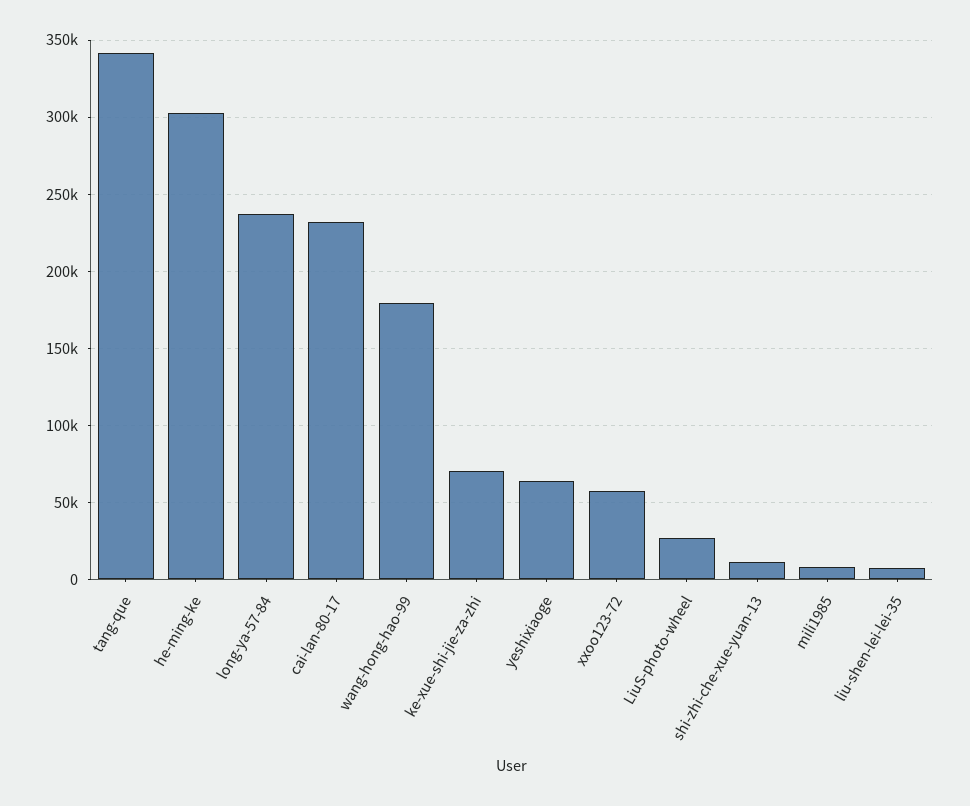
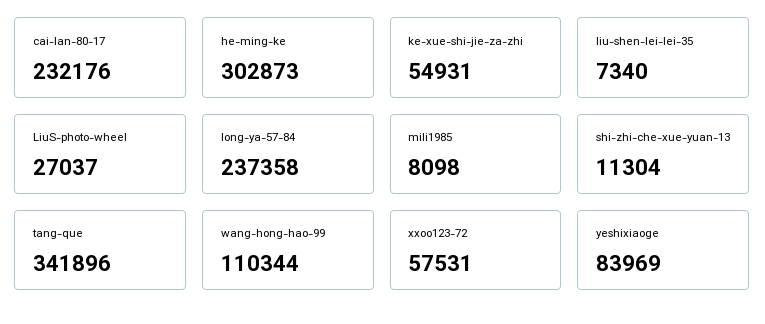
wang-hong-hao-99: 180000 -> 110344
ke-xue-shi-jie-za-zhi: 70000 -> 54931
yeshixiaoge: 65000 -> 83969

